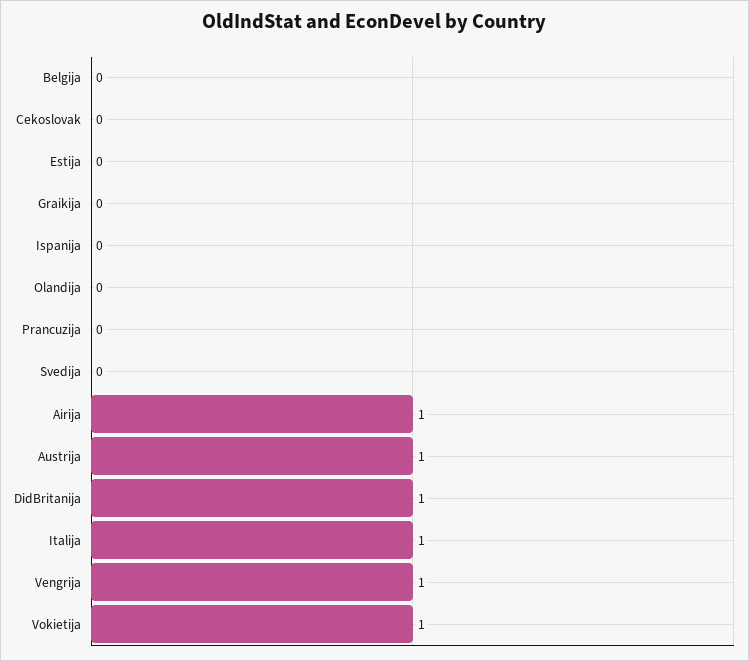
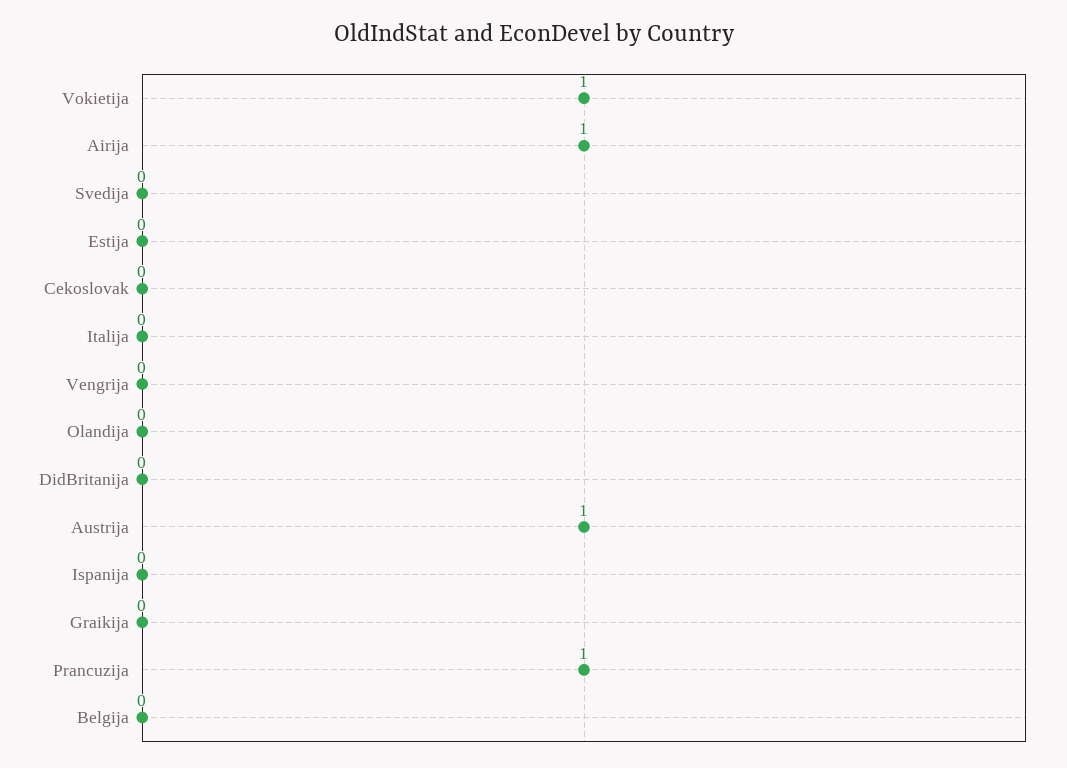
Prancuzija: 0 -> 1
DidBritanija: 1 -> 0
Italija: 1 -> 0
Vengrija: 1 -> 0

